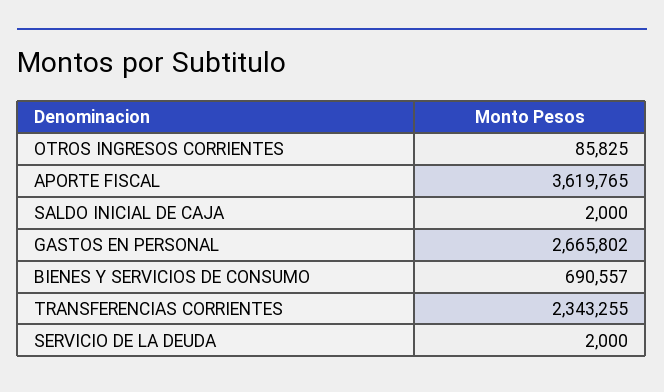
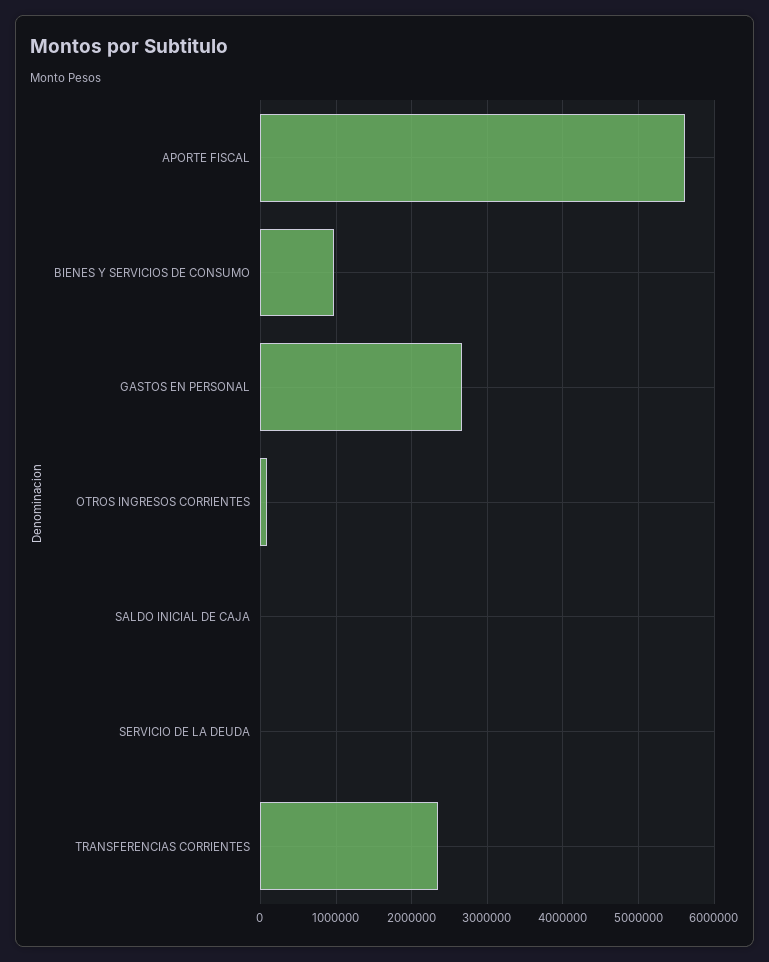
APORTE FISCAL: 3619765 -> 5600000
BIENES Y SERVICIOS DE CONSUMO: 690557 -> 1000000

